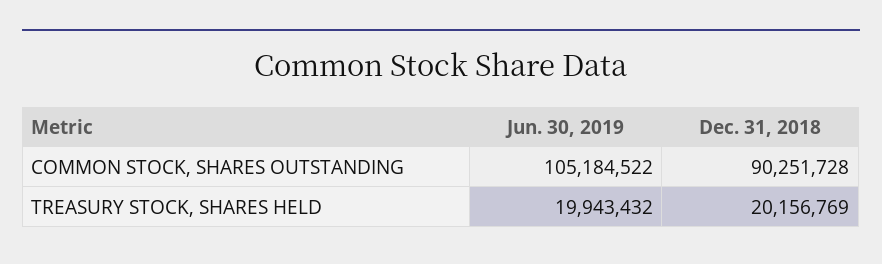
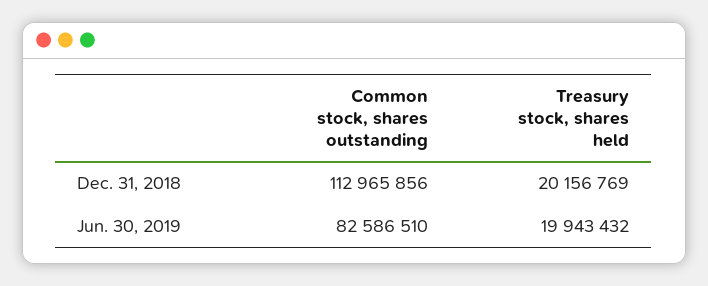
Jun. 30, 2019, COMMON STOCK, SHARES OUTSTANDING: 105184522 -> 82586510
Dec. 31, 2018, COMMON STOCK, SHARES OUTSTANDING: 90251728 -> 112965856

